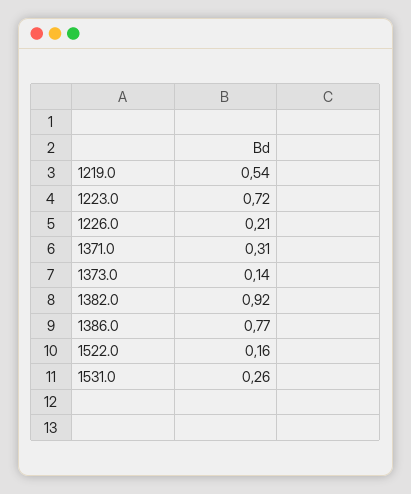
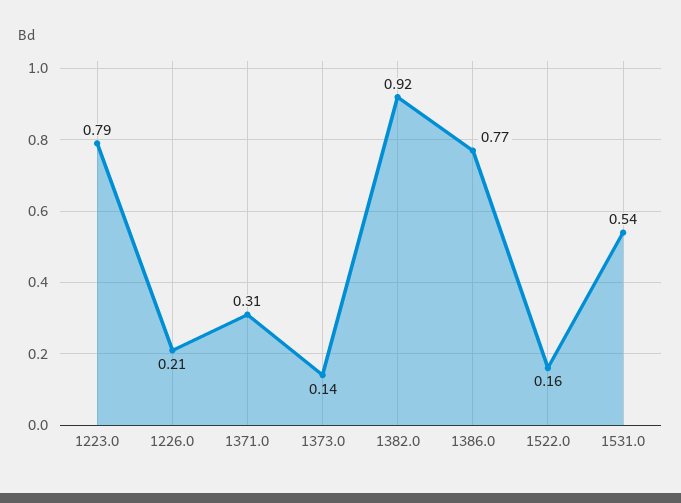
1219.0: 0.54 -> none
1223.0: 0.72 -> 0.79
1531.0: 0.26 -> 0.54

